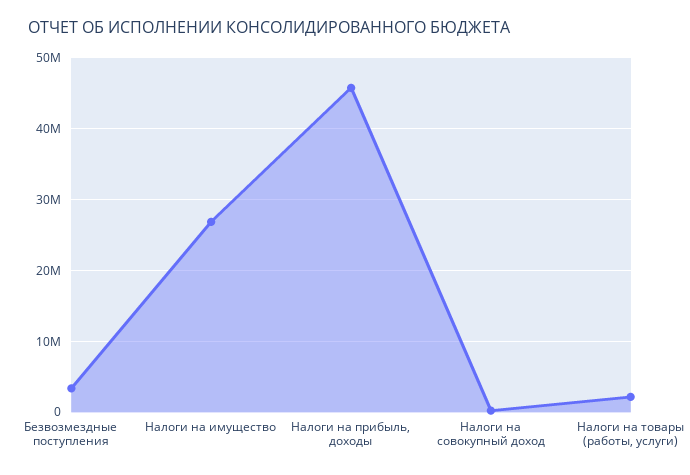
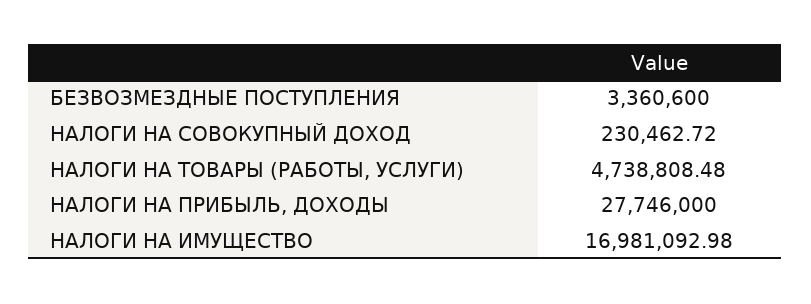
Налоги на имущество: 27000000 -> 16981092.98
Налоги на прибыль, доходы: 46000000 -> 27746000
Налоги на товары (работы, услуги): 2000000 -> 4738808.48

